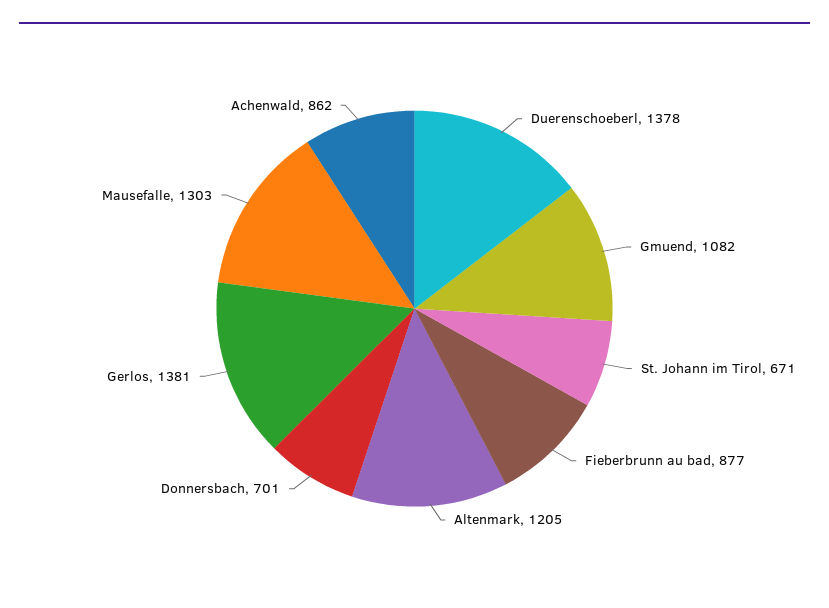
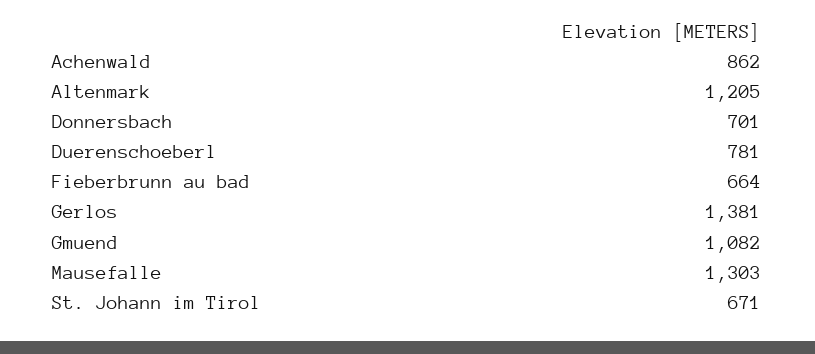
Duerenschoeberl: 1378 -> 781
Fieberbrunn au bad: 877 -> 664

